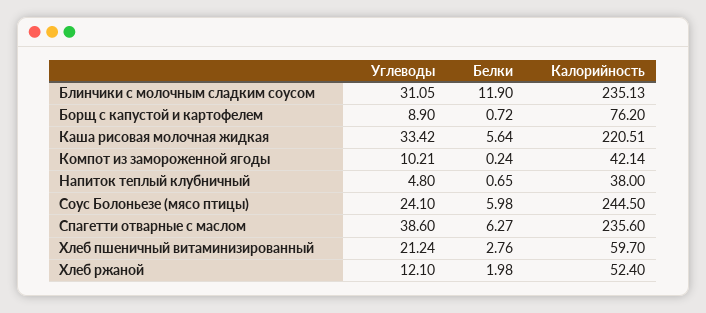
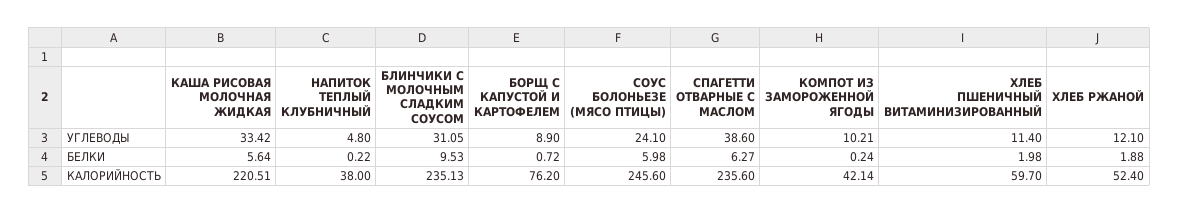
Белки, Блинчики с молочным сладким соусом: 11.9 -> 9.53
Белки, Напиток теплый клубничный: 0.65 -> 0.22
Калорийность, Соус Болоньезе (мясо птицы): 244.5 -> 245.6
Углеводы, Хлеб пшеничный витаминизированный: 21.24 -> 11.4
Белки, Хлеб пшеничный витаминизированный: 2.76 -> 1.98
Белки, Хлеб ржаной: 1.98 -> 1.88

